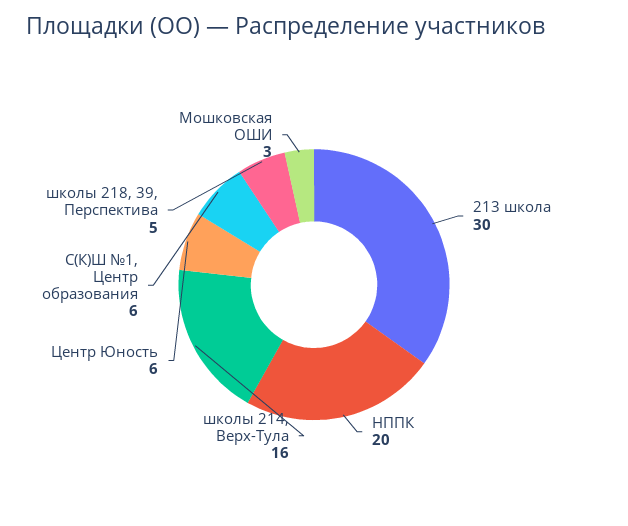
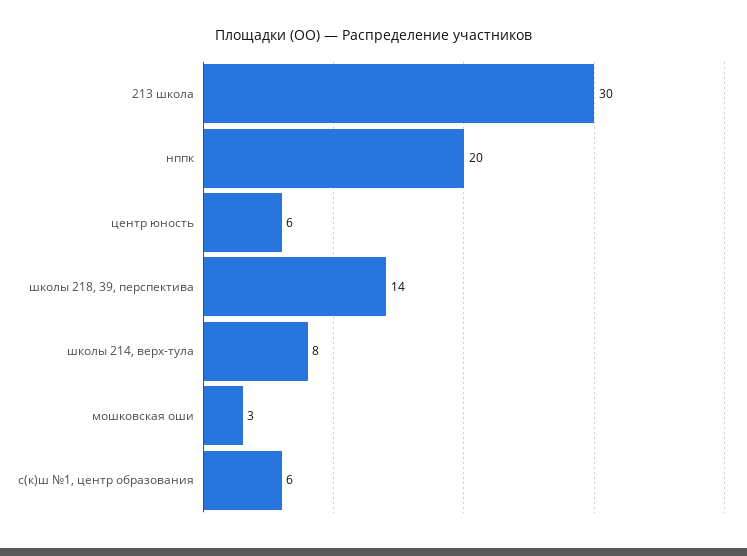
школы 214, Верх-Тула: 16 -> 8
школы 218, 39, Перспектива: 5 -> 14

